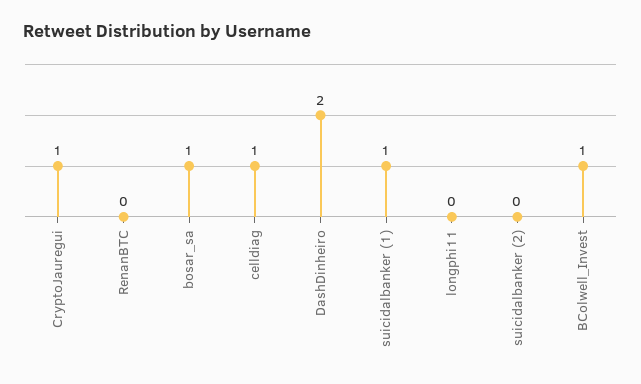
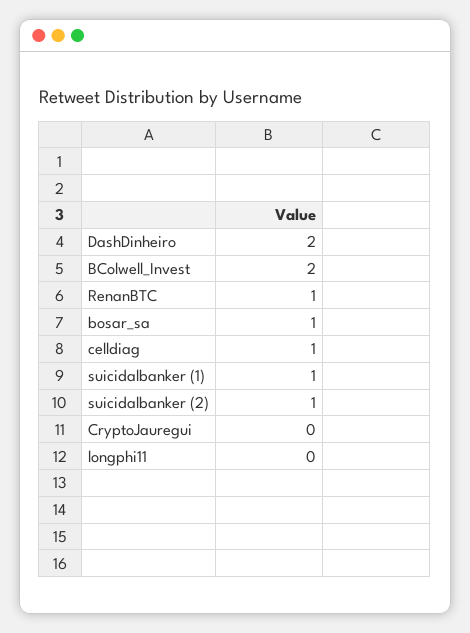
CryptoJauregui: 1 -> 0
RenanBTC: 0 -> 1
suicidalbanker (2): 0 -> 1
BColwell_Invest: 1 -> 2

